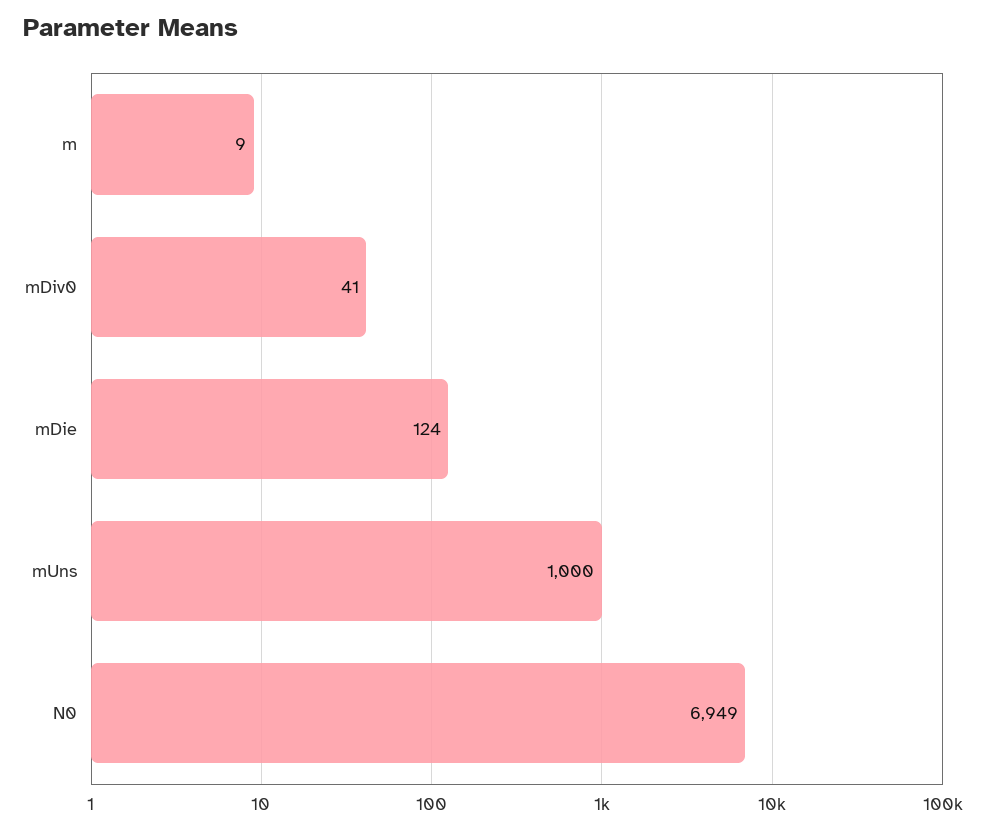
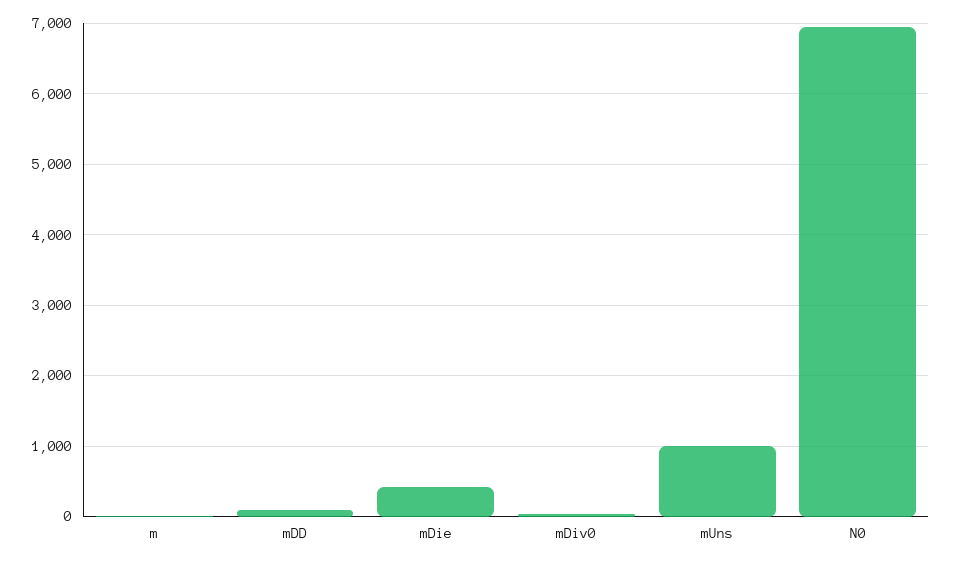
mDie: 124 -> 400
mDD: none -> 100

